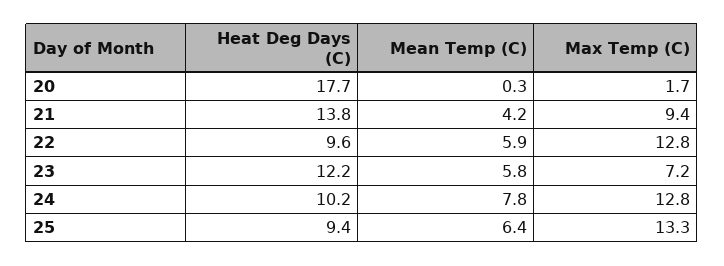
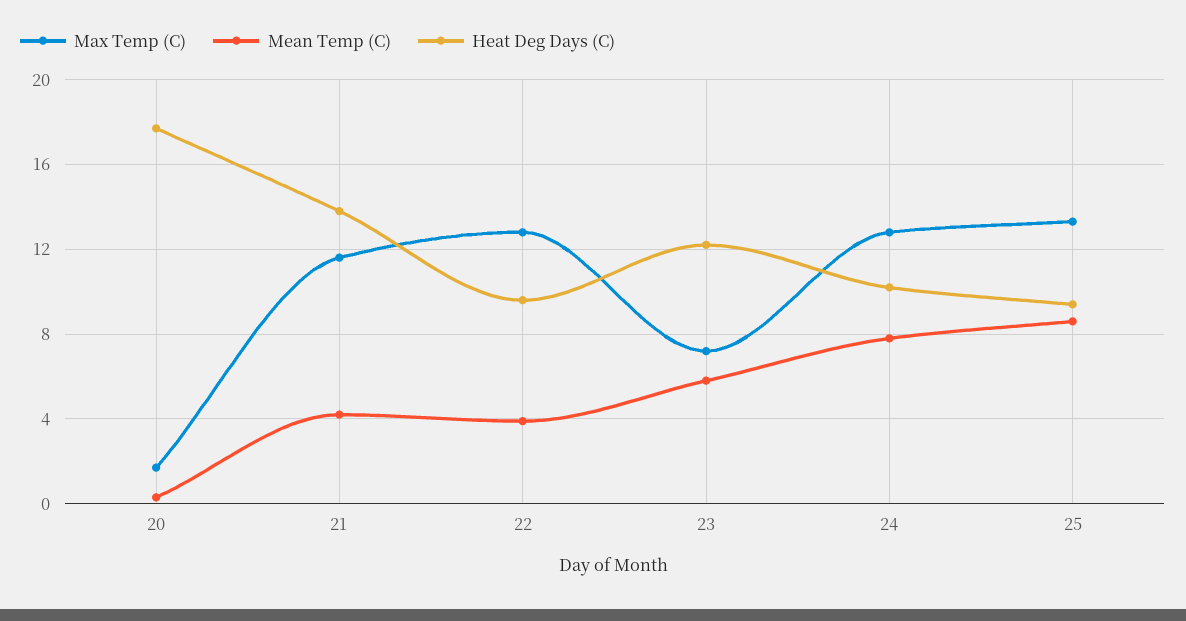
Max Temp (C), 21: 9.4 -> 11.5
Mean Temp (C), 22: 5.9 -> 4
Mean Temp (C), 25: 6.4 -> 8.5

